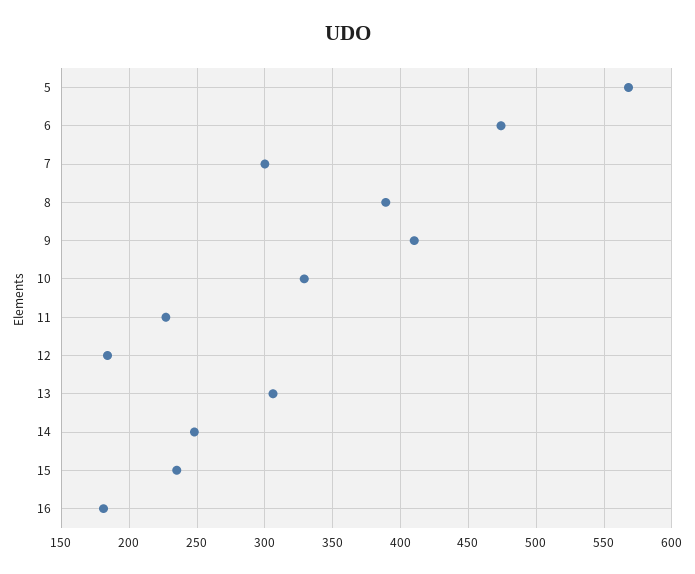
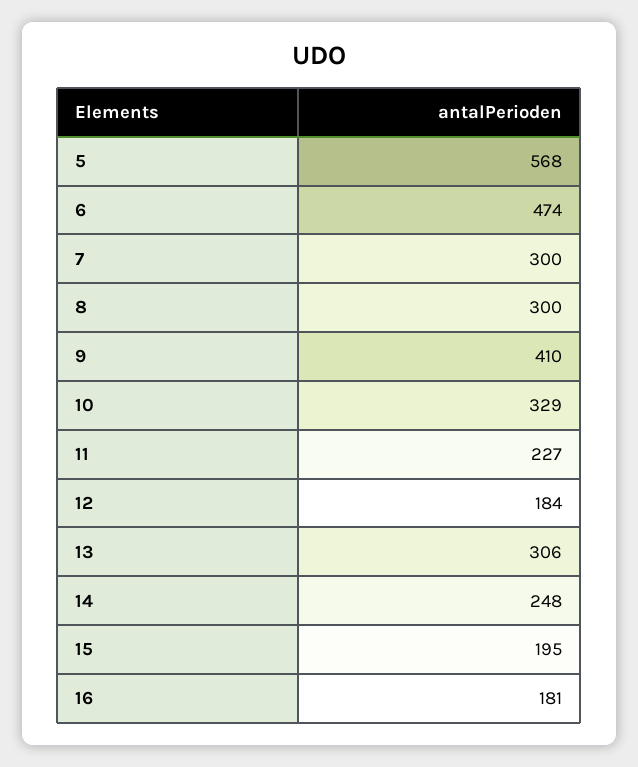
8: 390 -> 300
15: 235 -> 195

